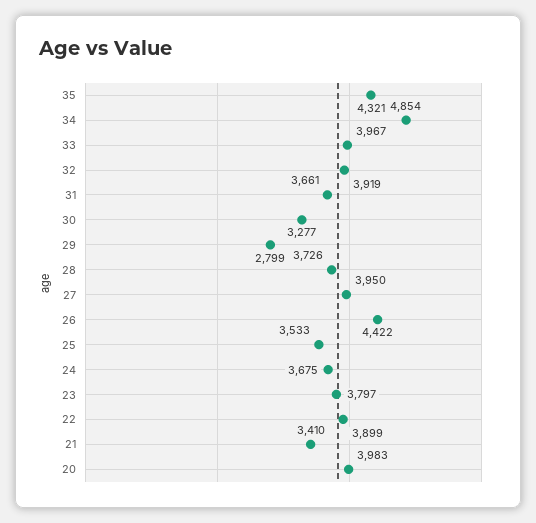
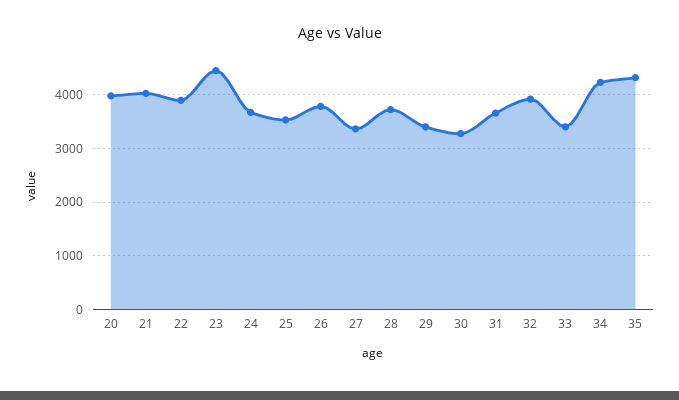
34: 4854 -> 4200
33: 3967 -> 3400
29: 2799 -> 3400
27: 3950 -> 3400
26: 4422 -> 3800
23: 3797 -> 4400
21: 3410 -> 4000

